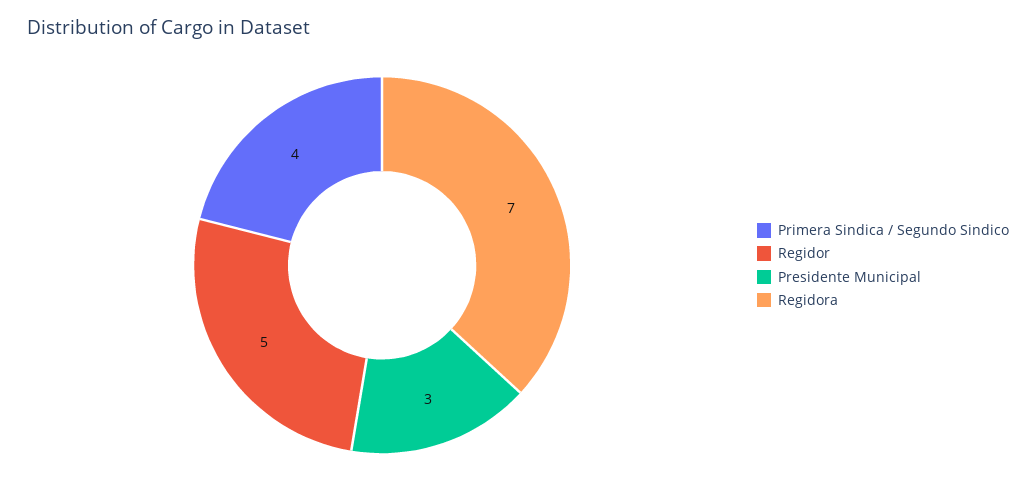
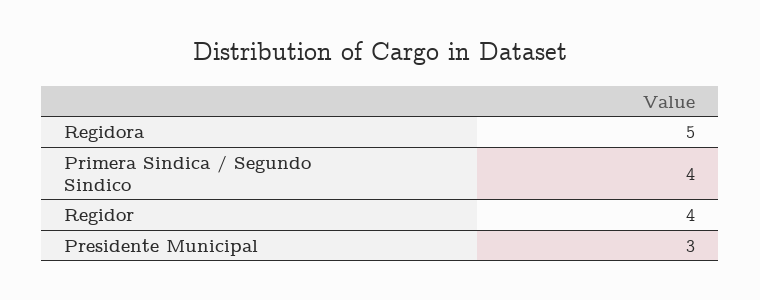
Regidor: 5 -> 4
Regidora: 7 -> 5

